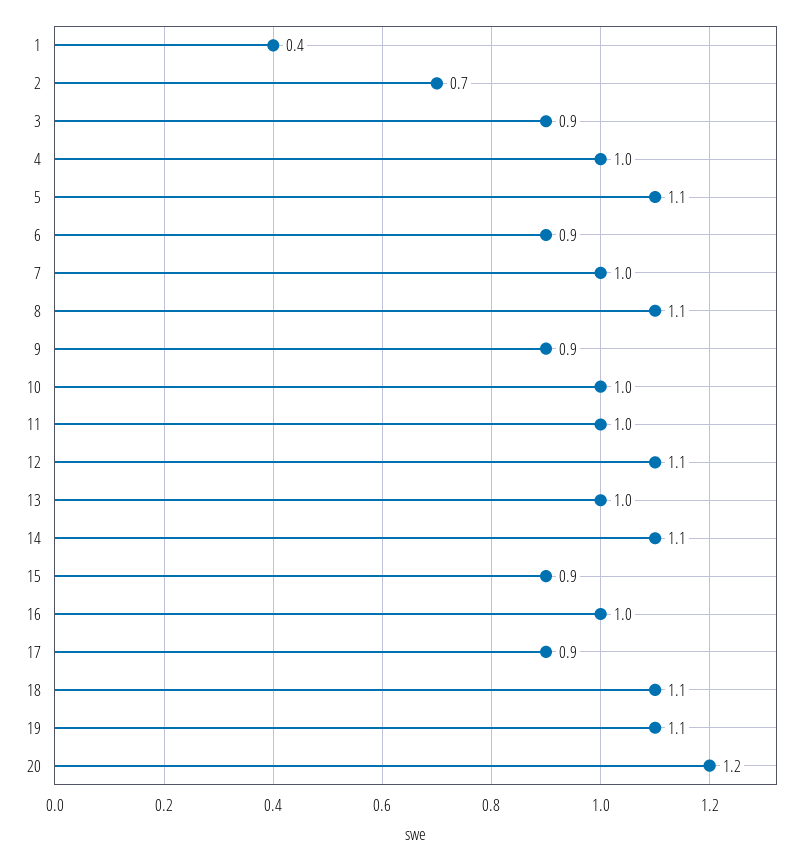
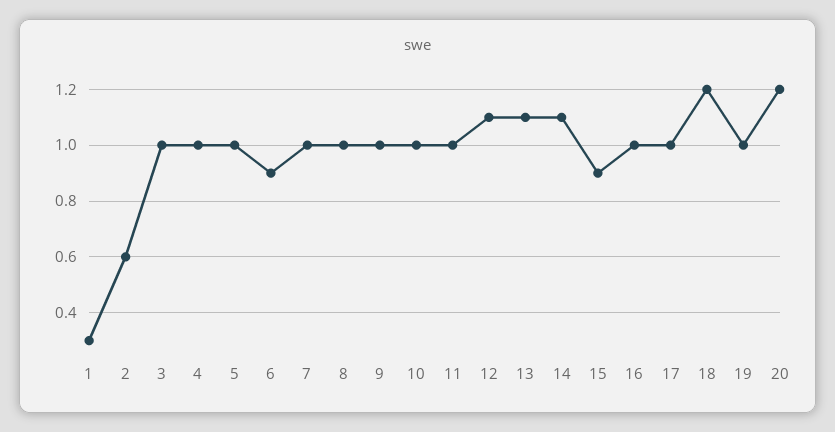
1: 0.4 -> 0.3
2: 0.7 -> 0.6
3: 0.9 -> 1
5: 1.1 -> 1
8: 1.1 -> 1
9: 0.9 -> 1
13: 1 -> 1.1
17: 0.9 -> 1
18: 1.1 -> 1.2
19: 1.1 -> 1

